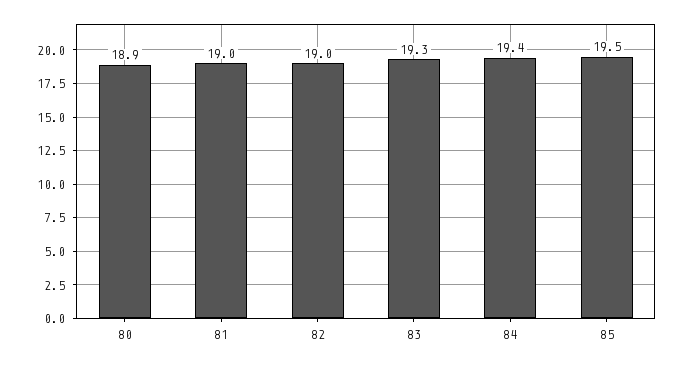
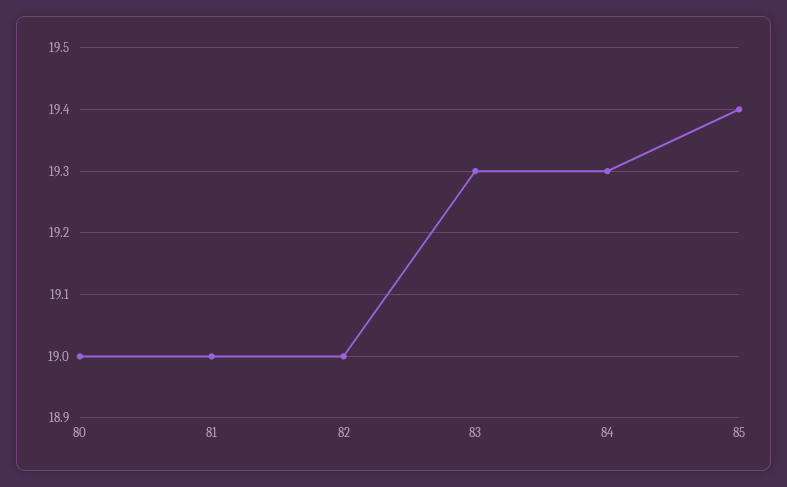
80: 18.9 -> 19
84: 19.4 -> 19.3
85: 19.5 -> 19.4

